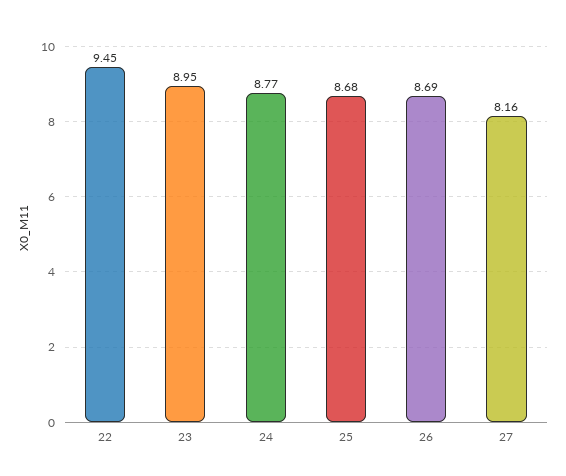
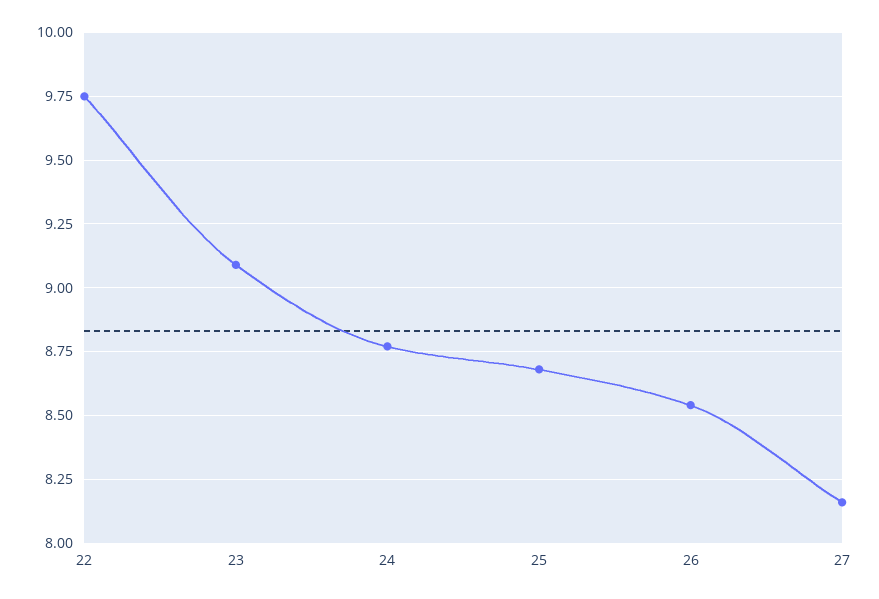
22: 9.45 -> 9.75
23: 8.95 -> 9.1
26: 8.69 -> 8.55

